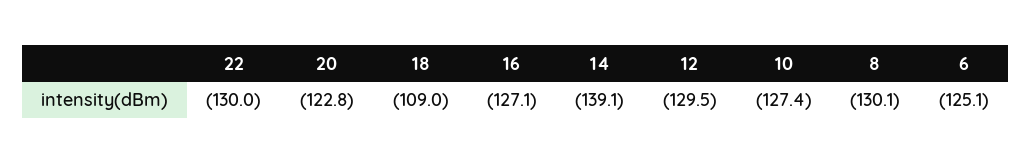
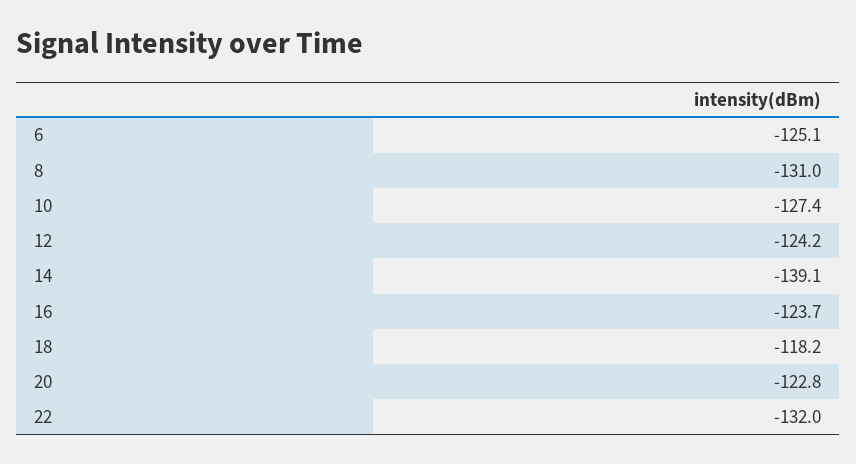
22: -130 -> -132
18: -109 -> -118.2
16: -127.1 -> -123.7
12: -129.5 -> -124.2
8: -130.1 -> -131

